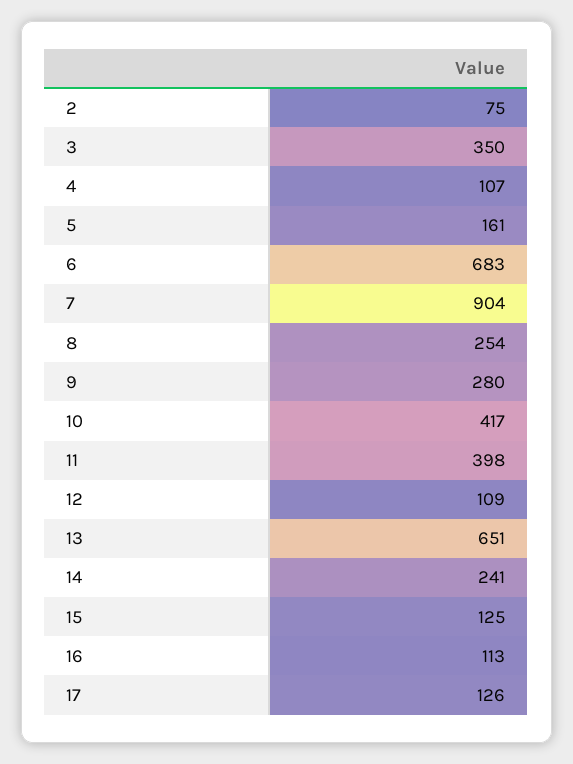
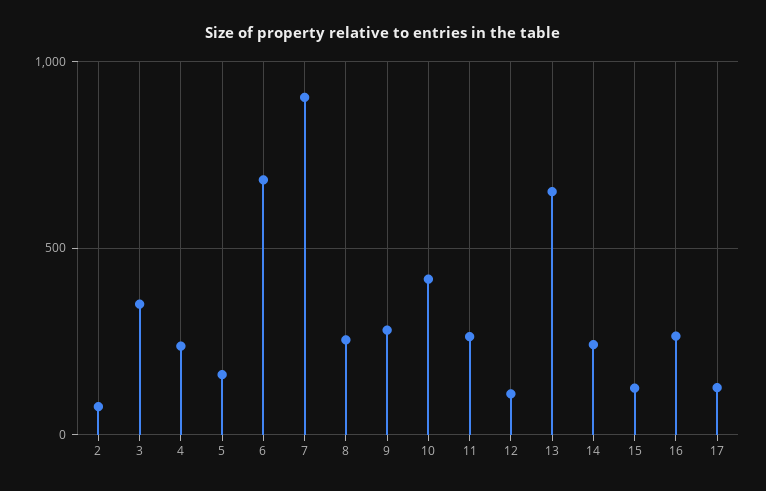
4: 107 -> 250
11: 398 -> 250
16: 113 -> 250

